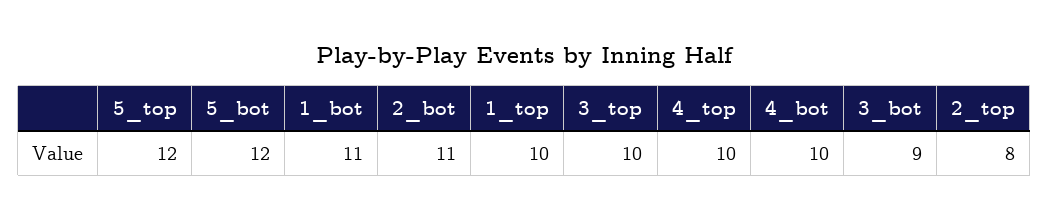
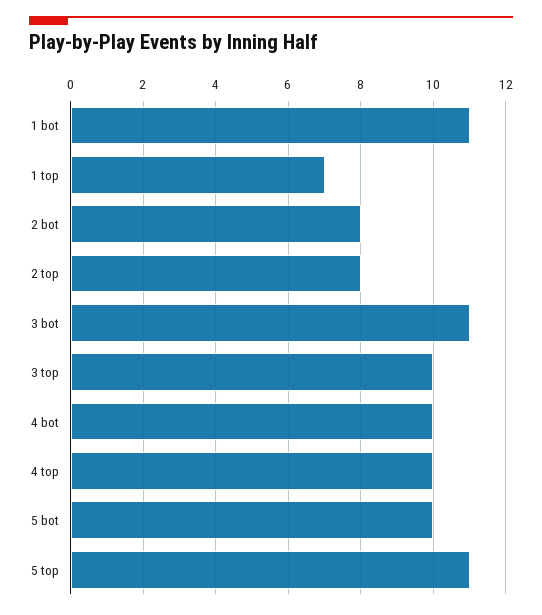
5_top: 12 -> 11
5_bot: 12 -> 10
2_bot: 11 -> 8
1_top: 10 -> 7
3_bot: 9 -> 11

